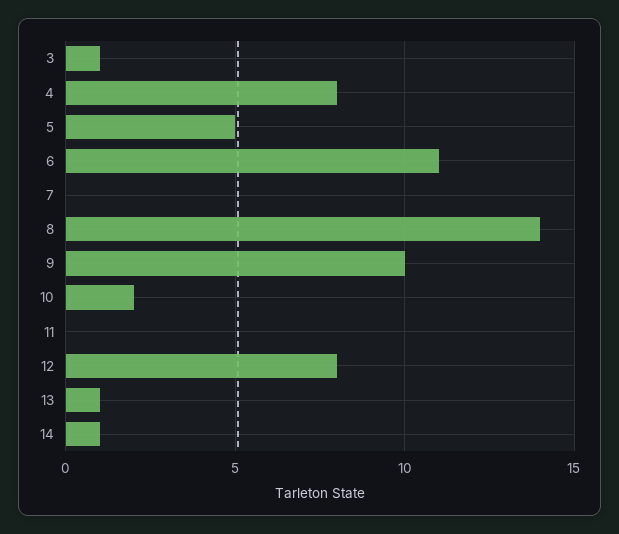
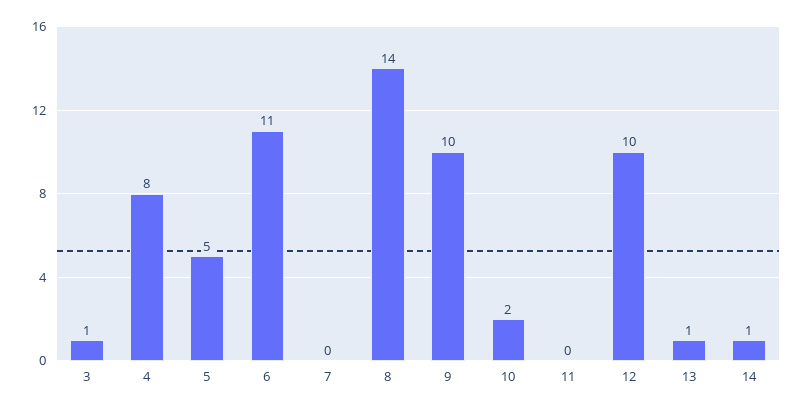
12: 8 -> 10

